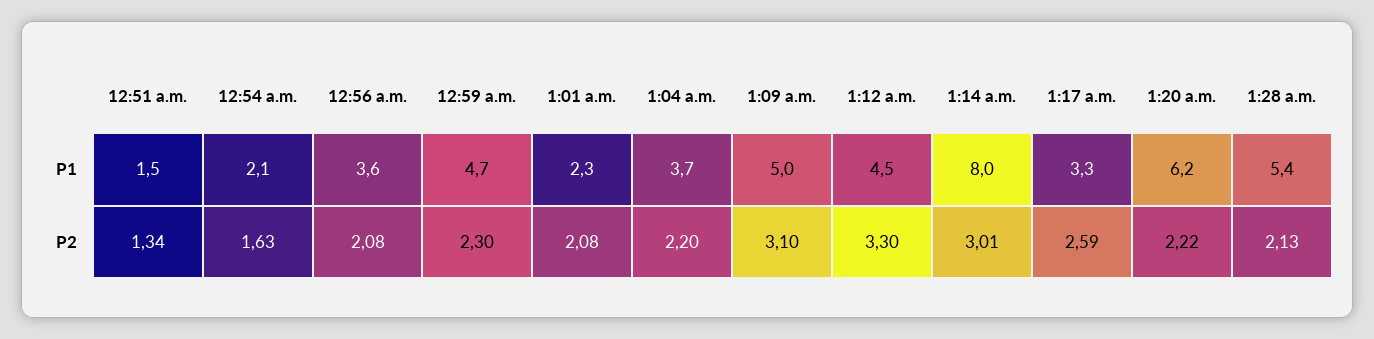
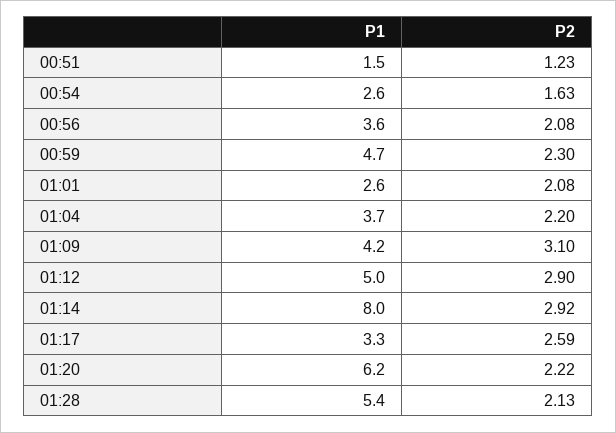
12:54 a.m., P1: 2.1 -> 2.6
1:01 a.m., P1: 2.3 -> 2.6
1:09 a.m., P1: 5 -> 4.2
1:12 a.m., P1: 4.5 -> 5
12:51 a.m., P2: 1.34 -> 1.23
1:12 a.m., P2: 3.3 -> 2.9
1:14 a.m., P2: 3.01 -> 2.92

